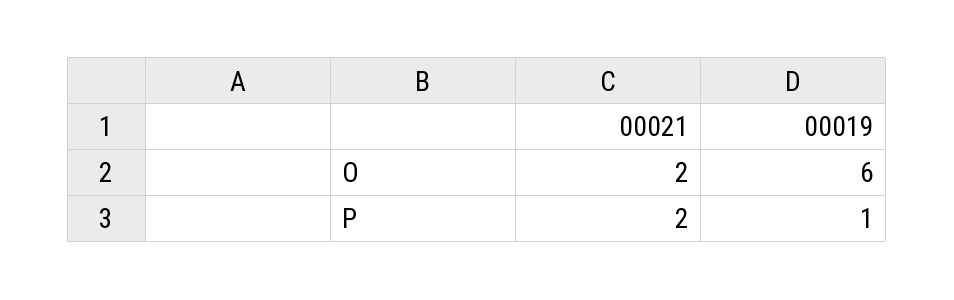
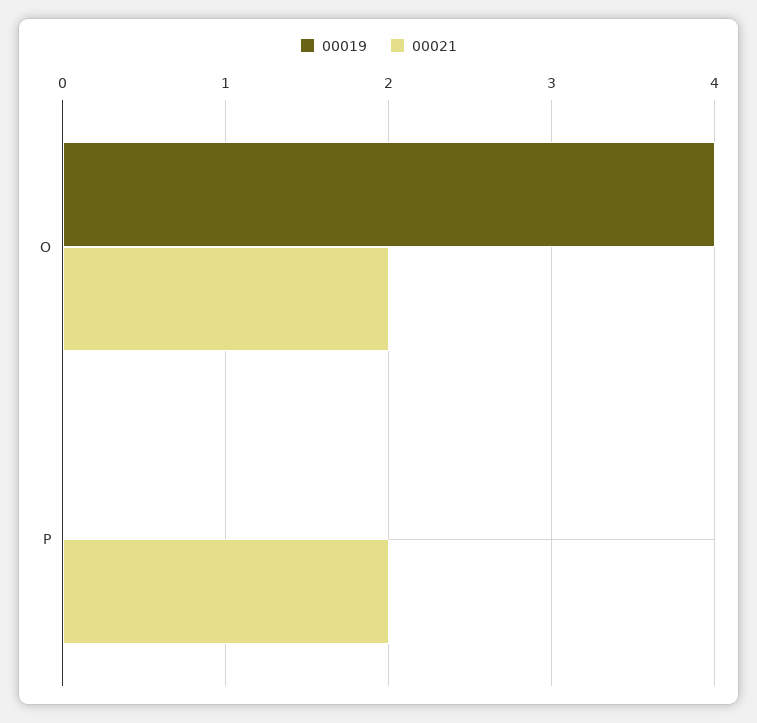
00019, O: 6 -> 4
00019, P: 1 -> 0

